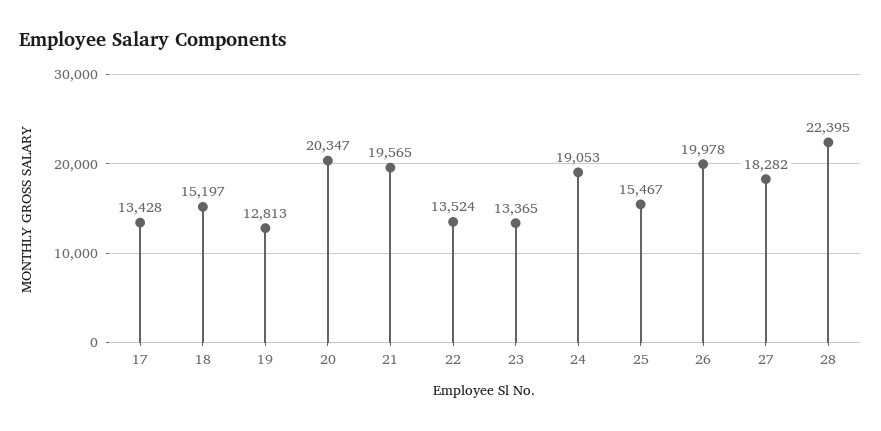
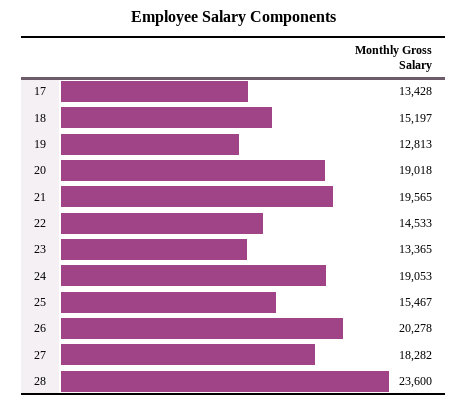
20: 20347 -> 19018
22: 13524 -> 14533
26: 19978 -> 20278
28: 22395 -> 23600

